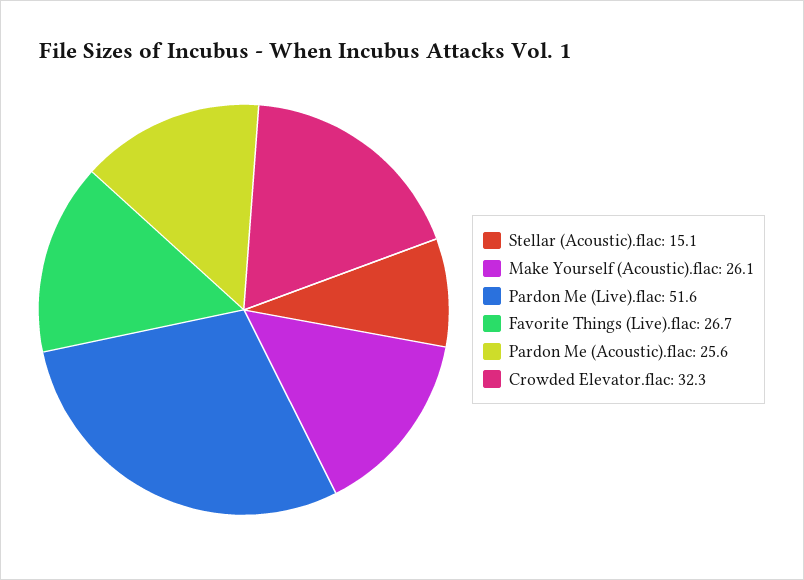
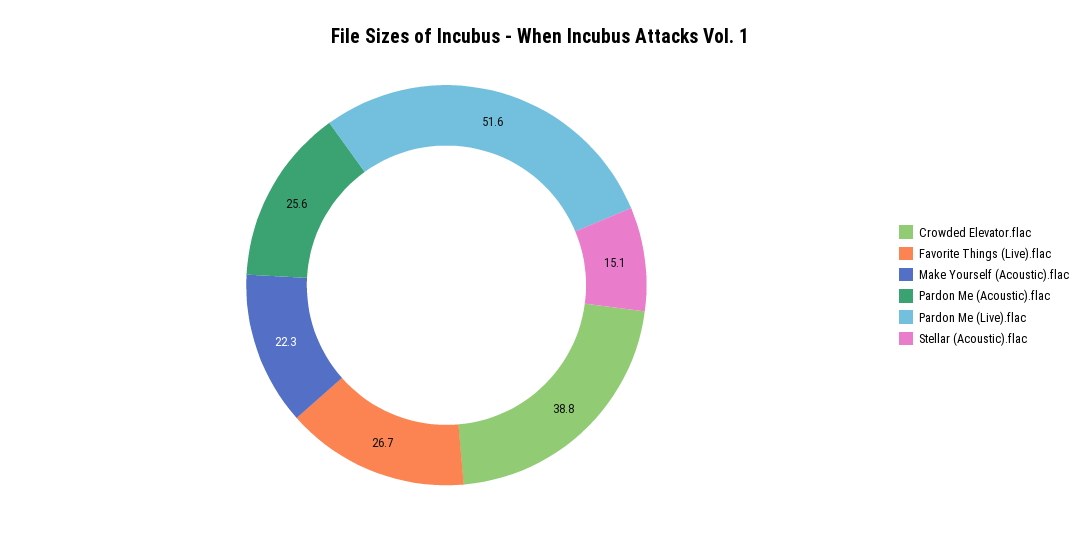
Make Yourself (Acoustic).flac: 26.1 -> 22.3
Crowded Elevator.flac: 32.3 -> 38.8

